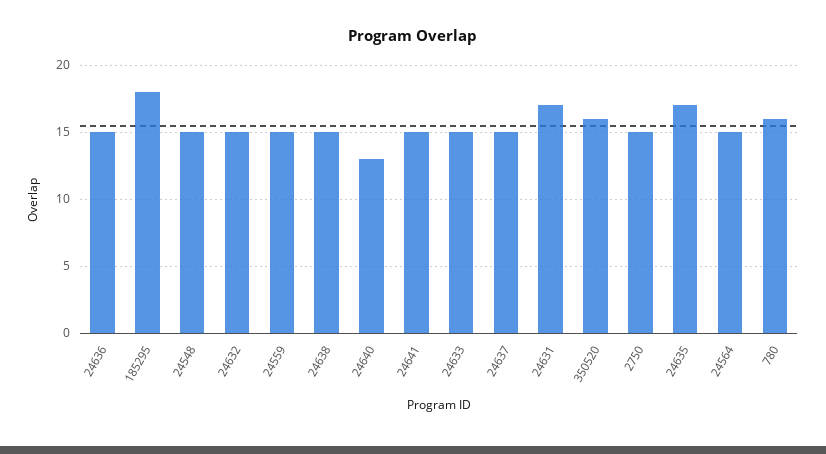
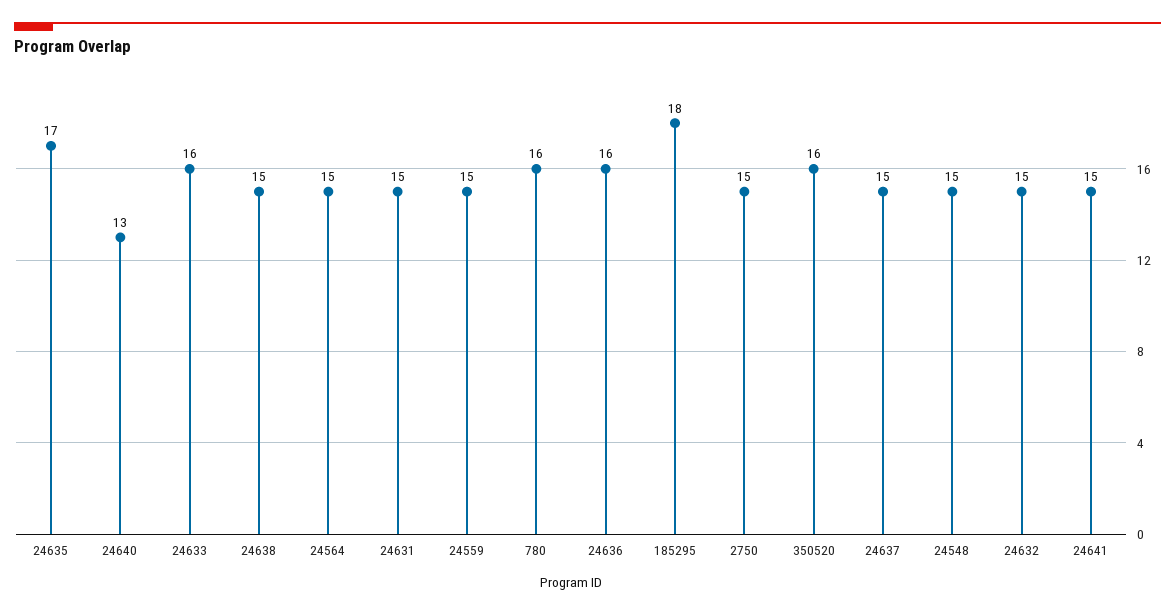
24636: 15 -> 16
24633: 15 -> 16
24631: 17 -> 15

